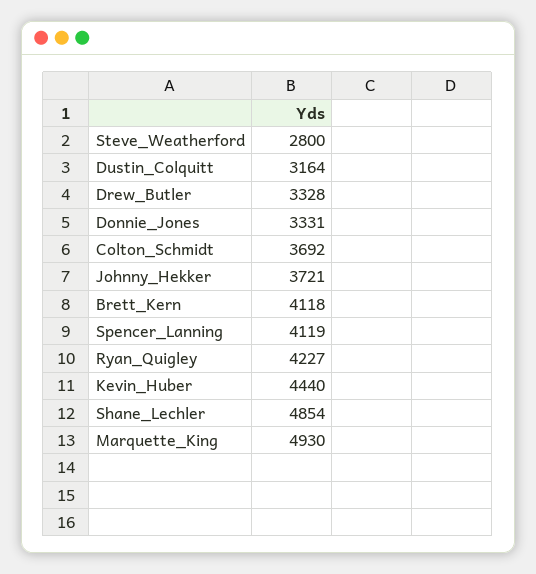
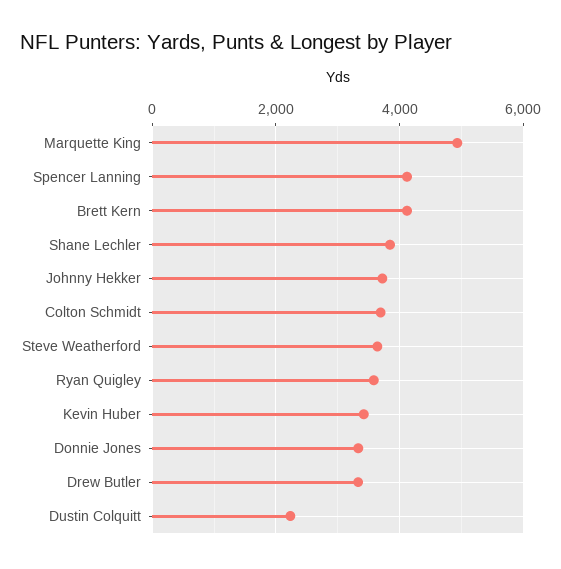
Steve_Weatherford: 2800 -> 3600
Dustin_Colquitt: 3164 -> 2200
Ryan_Quigley: 4227 -> 3600
Kevin_Huber: 4440 -> 3400
Shane_Lechler: 4854 -> 3800

